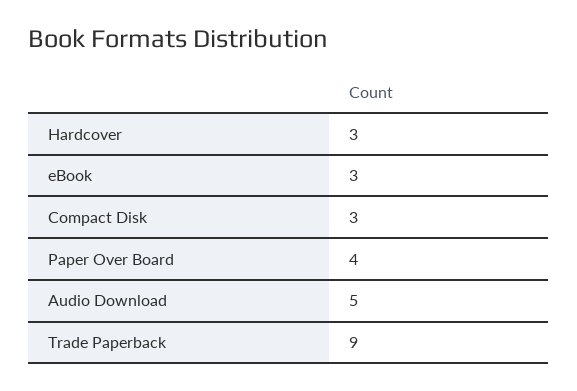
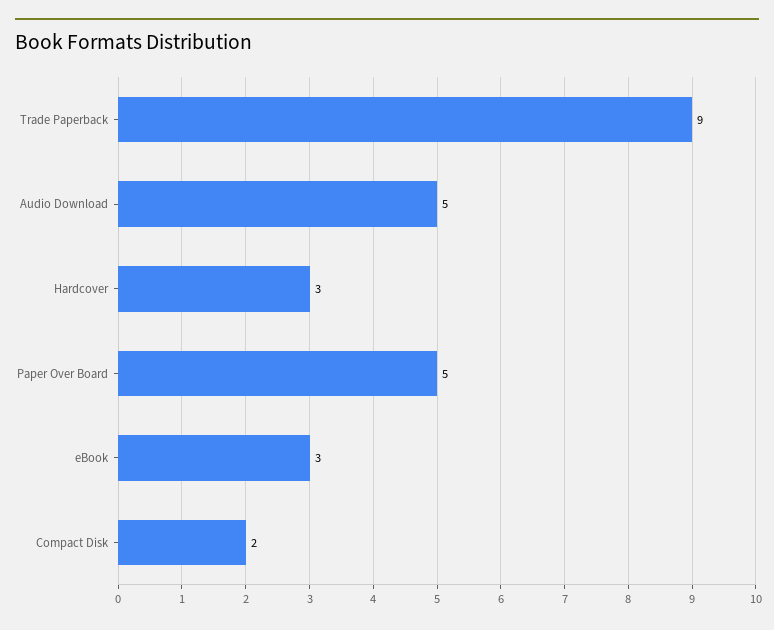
Compact Disk: 3 -> 2
Paper Over Board: 4 -> 5

